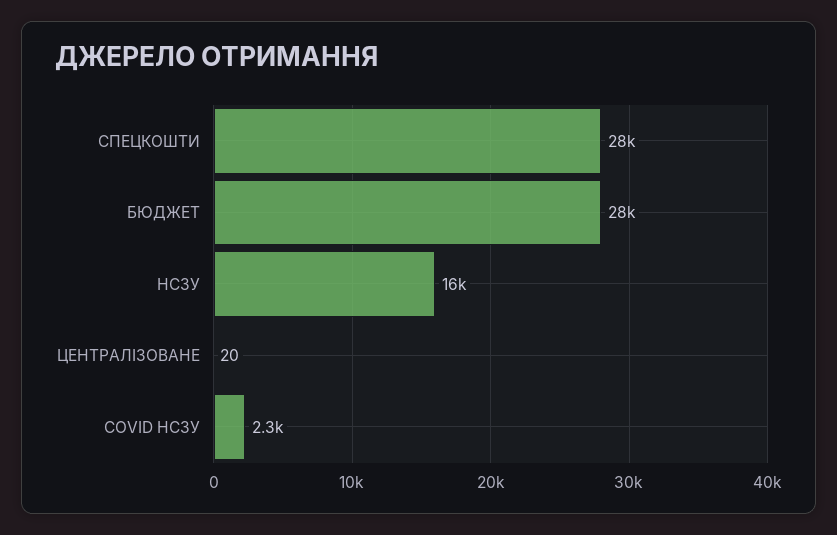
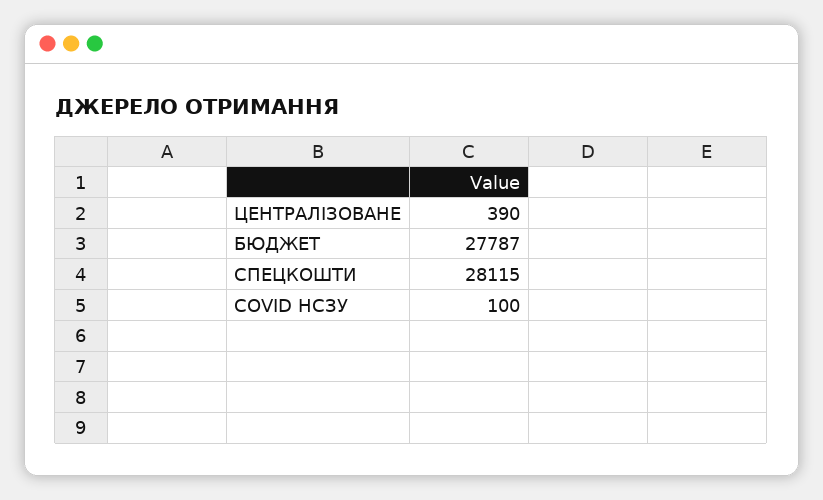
НСЗУ: 16000 -> none
ЦЕНТРАЛІЗОВАНЕ: 20 -> 390
COVID НСЗУ: 2300 -> 100

